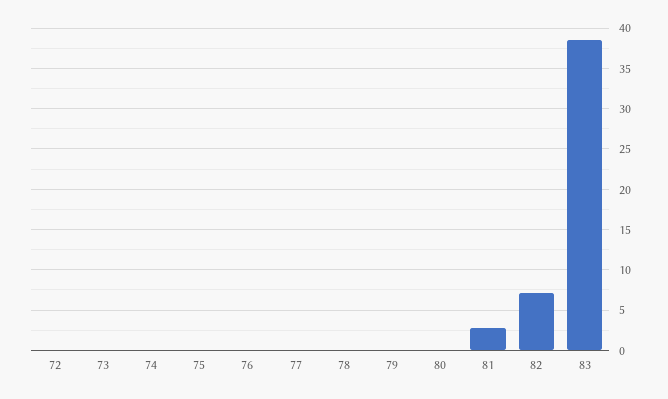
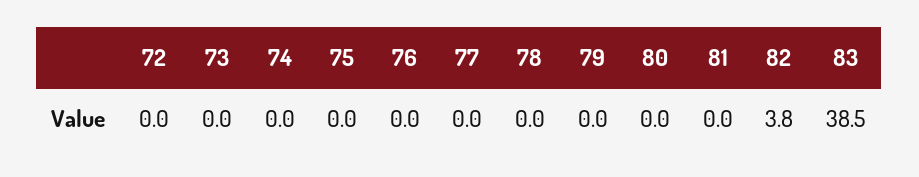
81: 3 -> 0
82: 7 -> 3.8

